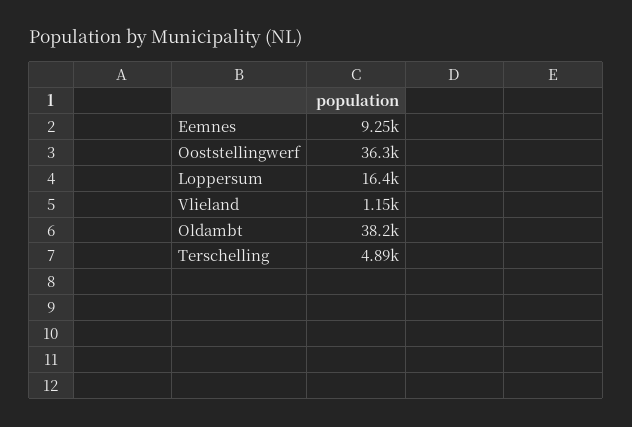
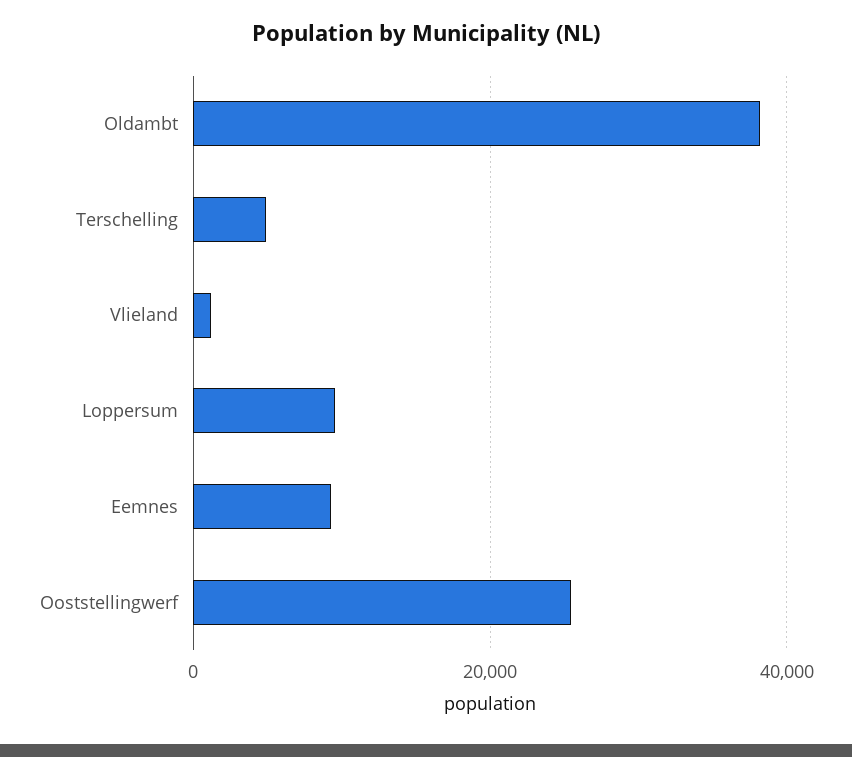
Ooststellingwerf: 36300 -> 26000
Loppersum: 16400 -> 10000

